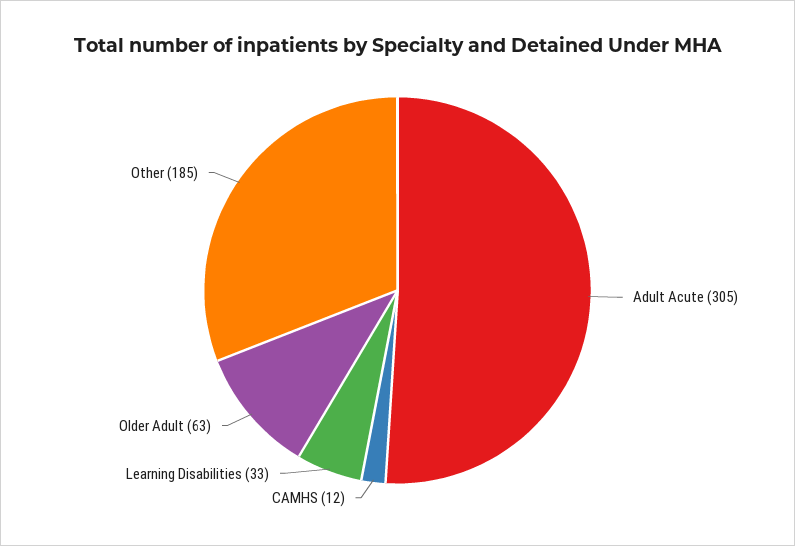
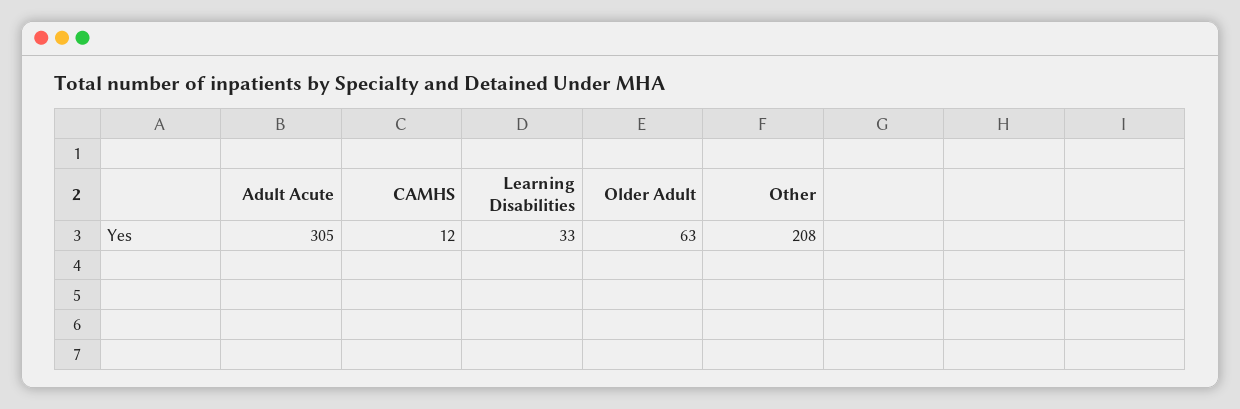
Other: 185 -> 208

